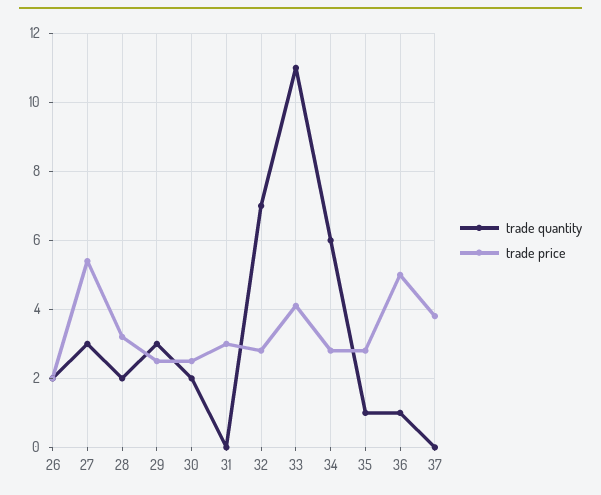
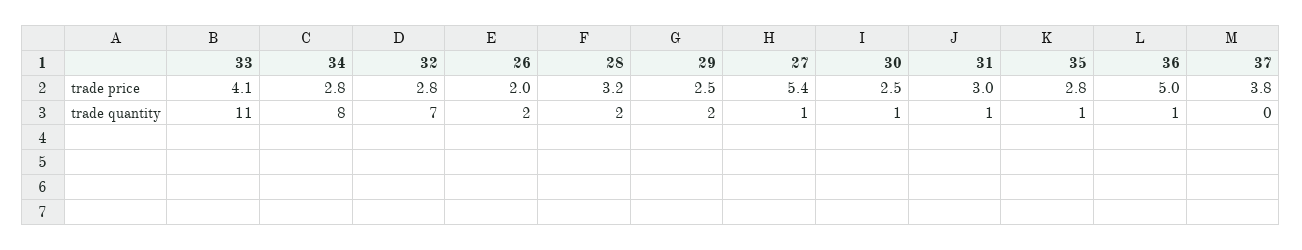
trade quantity, 27: 3 -> 1
trade quantity, 29: 3 -> 2
trade quantity, 30: 2 -> 1
trade quantity, 31: 0 -> 1
trade quantity, 34: 6 -> 8

